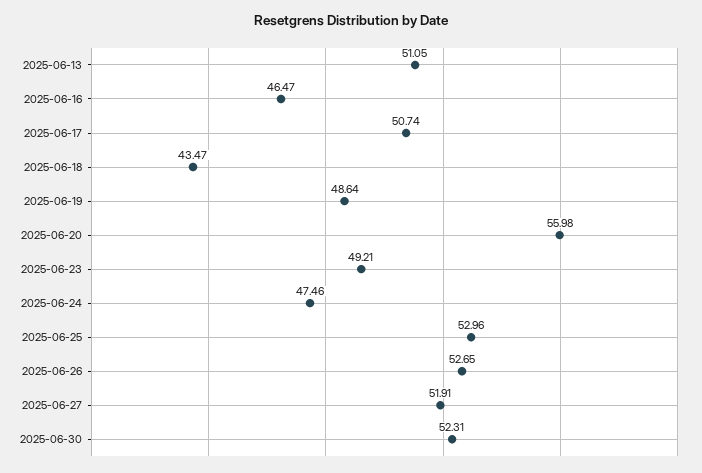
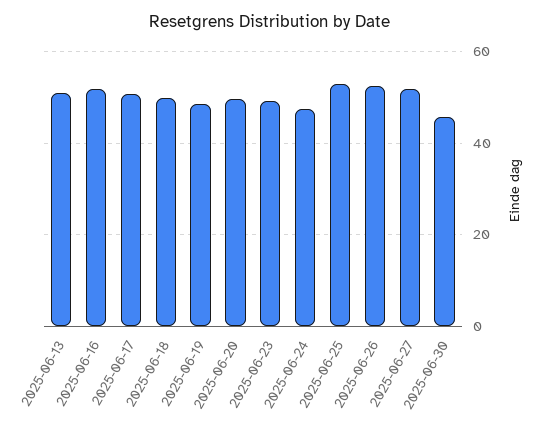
2025-06-16: 46.47 -> 52
2025-06-18: 43.47 -> 50
2025-06-20: 55.98 -> 50
2025-06-30: 52.31 -> 46

